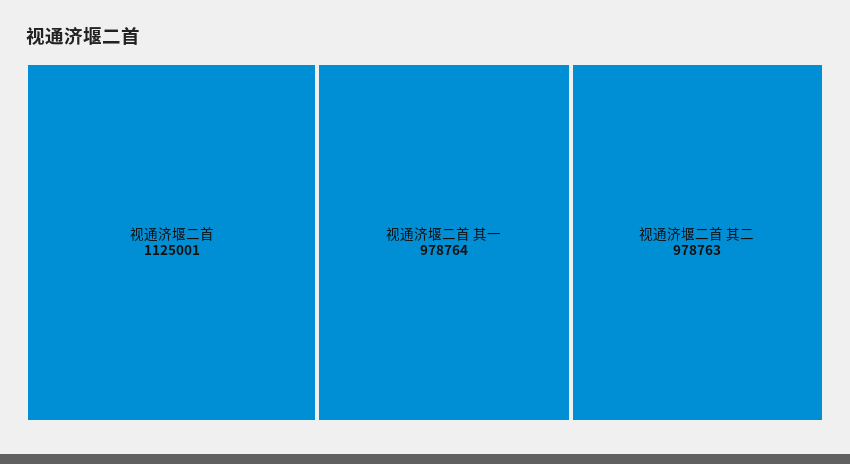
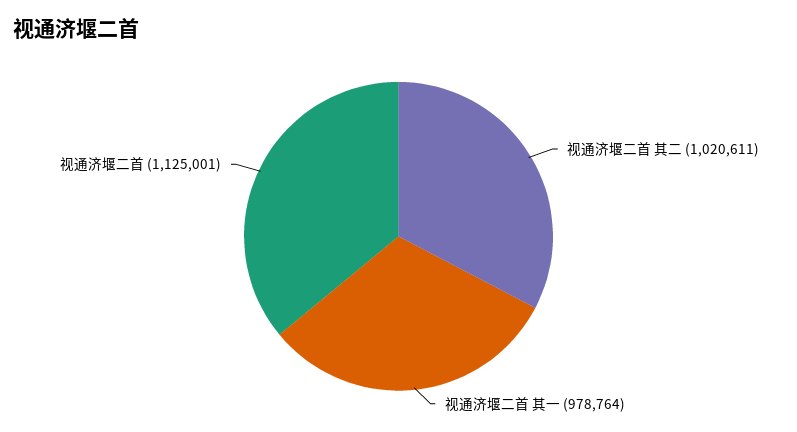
视通济堰二首 其二: 978763 -> 1020611

